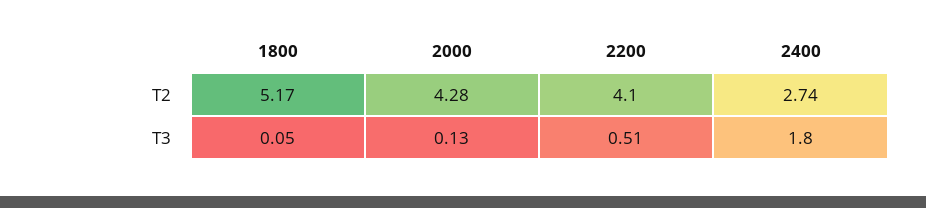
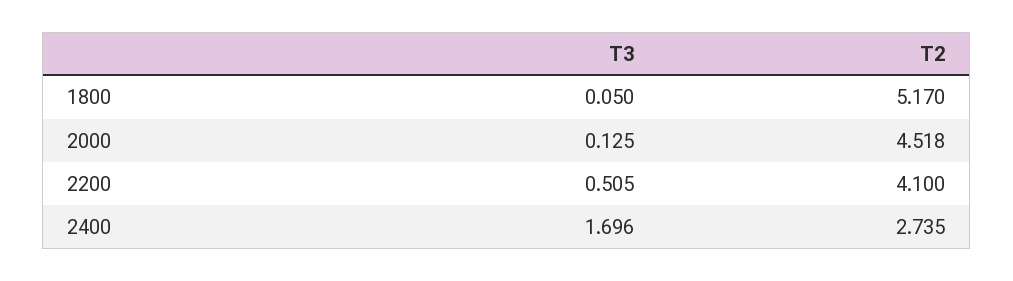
2000, T2: 4.28 -> 4.518
2400, T3: 1.8 -> 1.696

